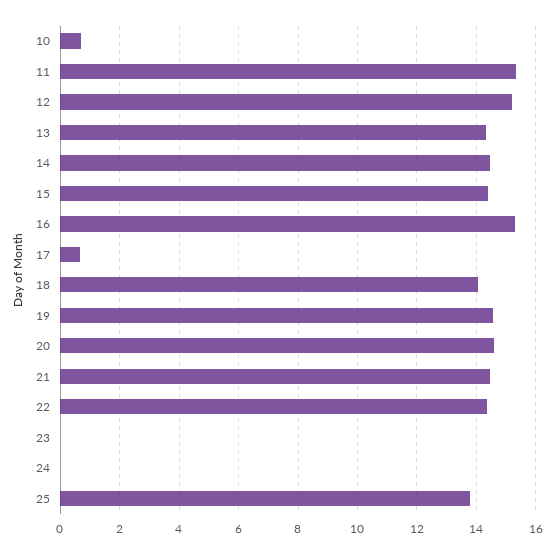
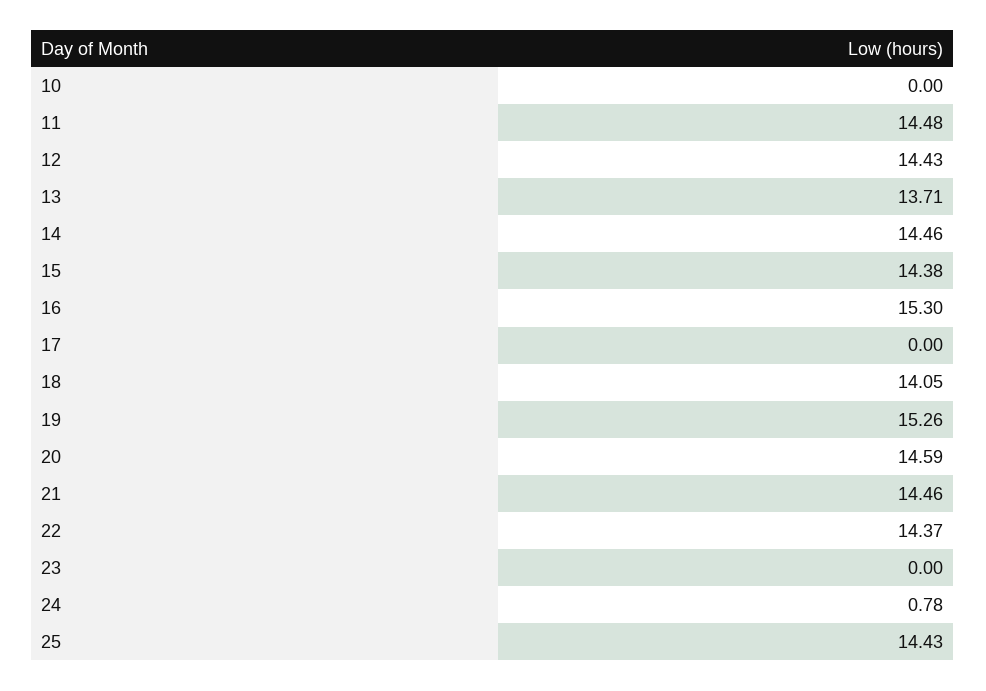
10: 0.75 -> 0
11: 15.25 -> 14.48
12: 15.25 -> 14.43
13: 14.25 -> 13.71
17: 0.75 -> 0
19: 14.5 -> 15.26
24: 0 -> 0.78
25: 13.75 -> 14.43

